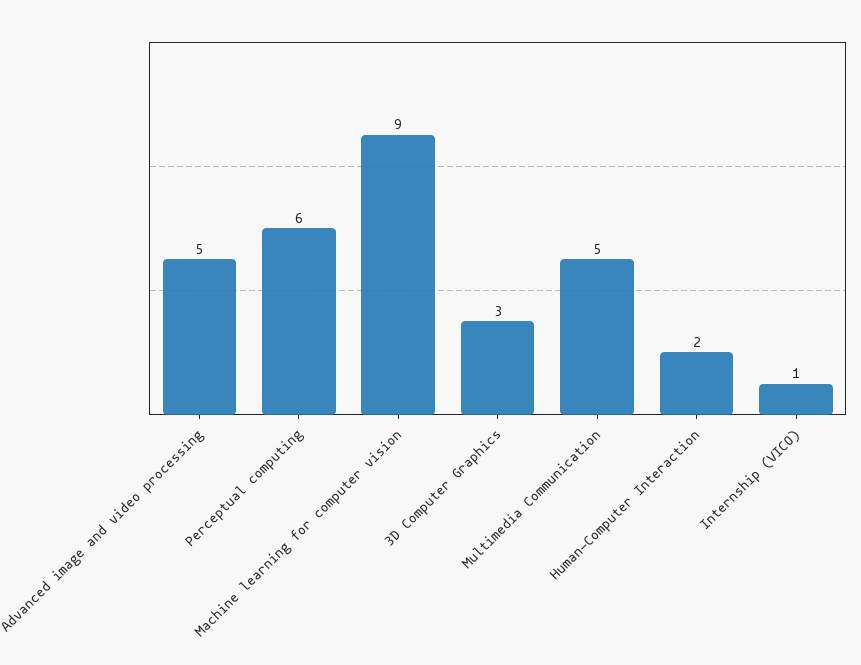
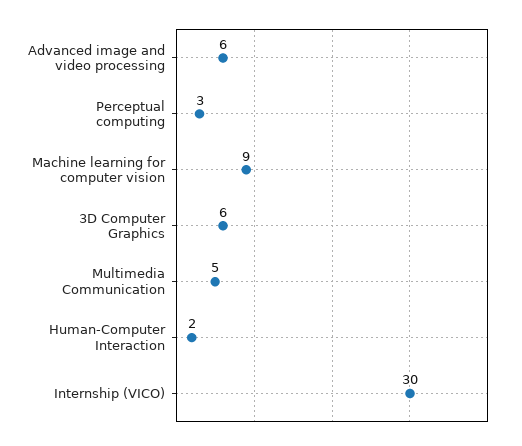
Advanced image and video processing: 5 -> 6
Perceptual computing: 6 -> 3
3D Computer Graphics: 3 -> 6
Internship (VICO): 1 -> 30

